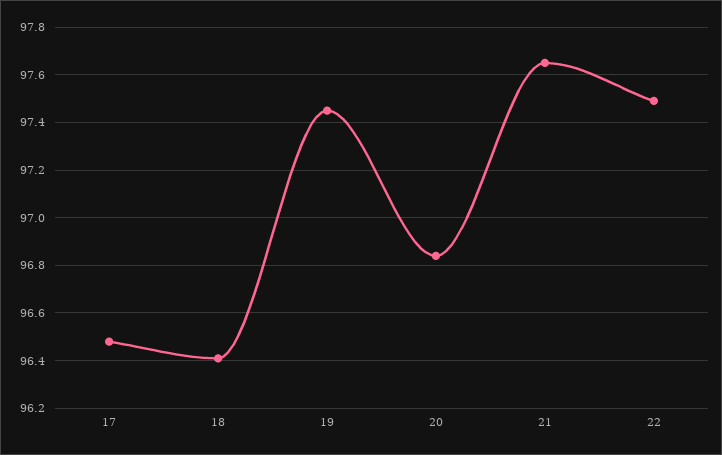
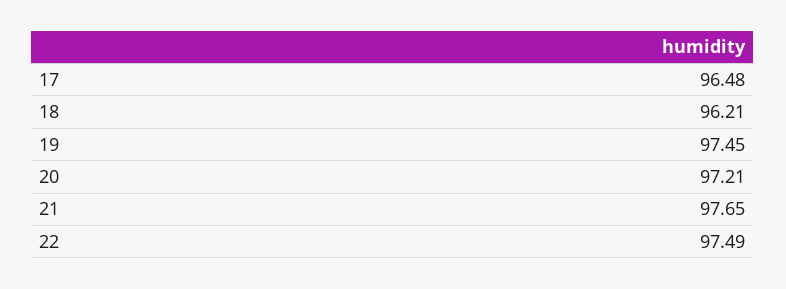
18: 96.4 -> 96.21
20: 96.85 -> 97.21

